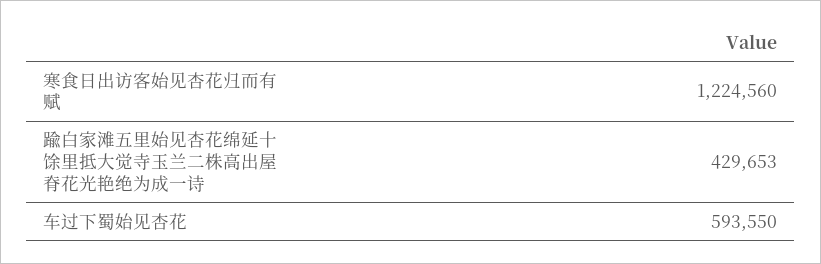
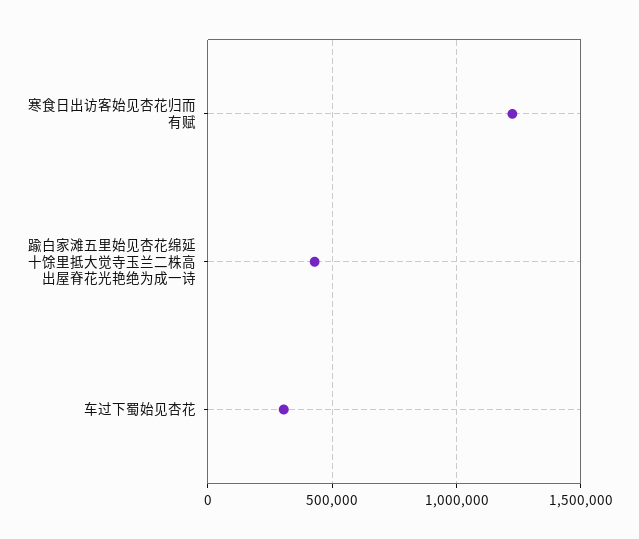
车过下蜀始见杏花: 593550 -> 300000

